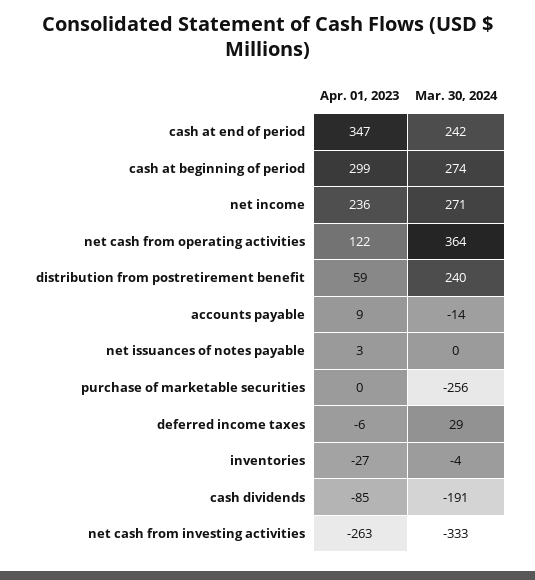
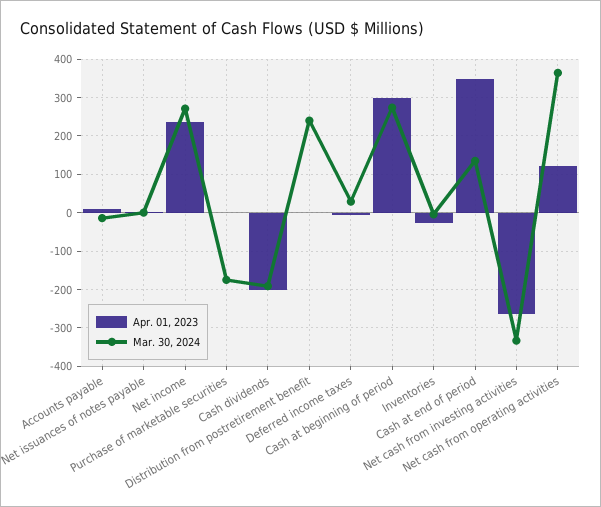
Mar. 30, 2024, cash at end of period: 242 -> 140
Apr. 01, 2023, distribution from postretirement benefit: 59 -> 0
Mar. 30, 2024, purchase of marketable securities: -256 -> -180
Apr. 01, 2023, cash dividends: -85 -> -200

